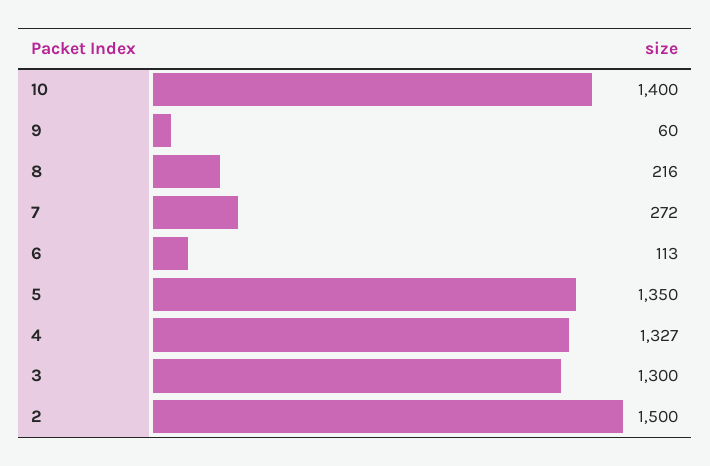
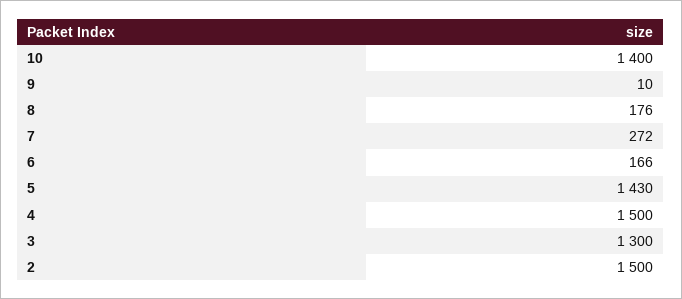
9: 60 -> 10
8: 216 -> 176
6: 113 -> 166
5: 1350 -> 1430
4: 1327 -> 1500

